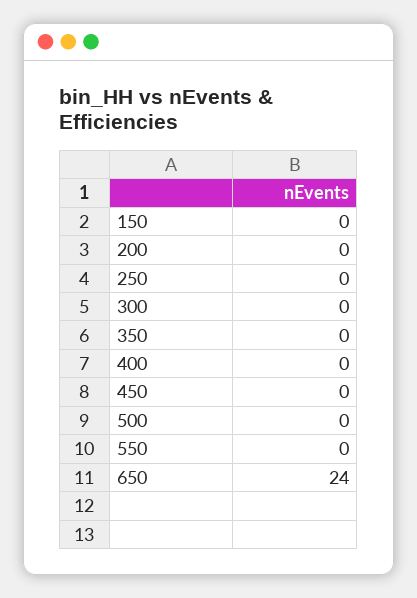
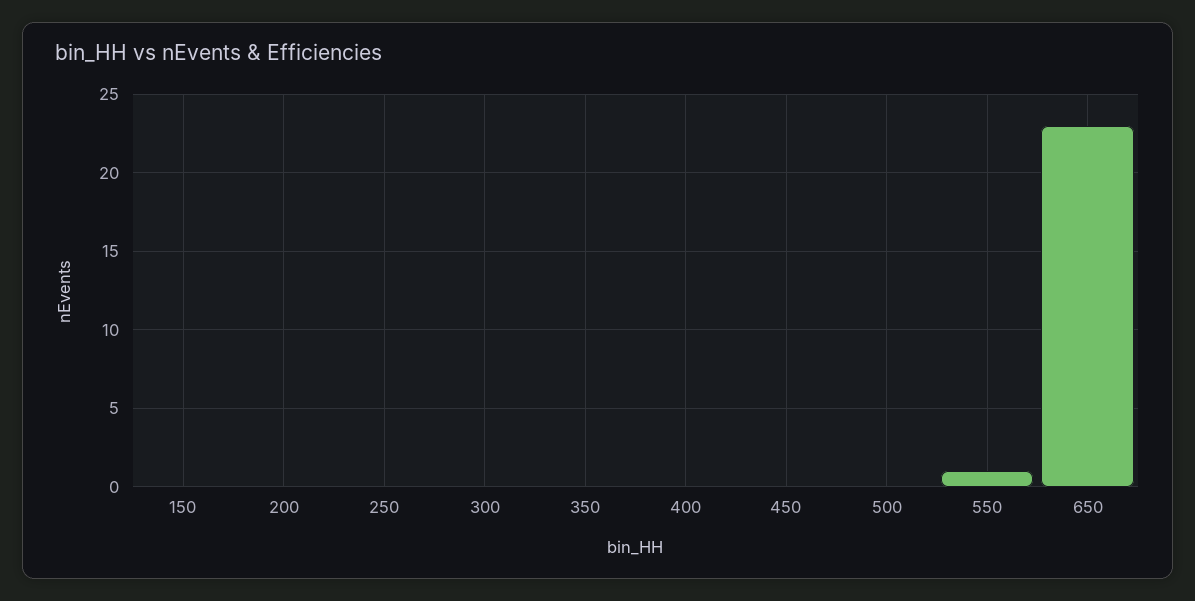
550: 0 -> 1
650: 24 -> 23

